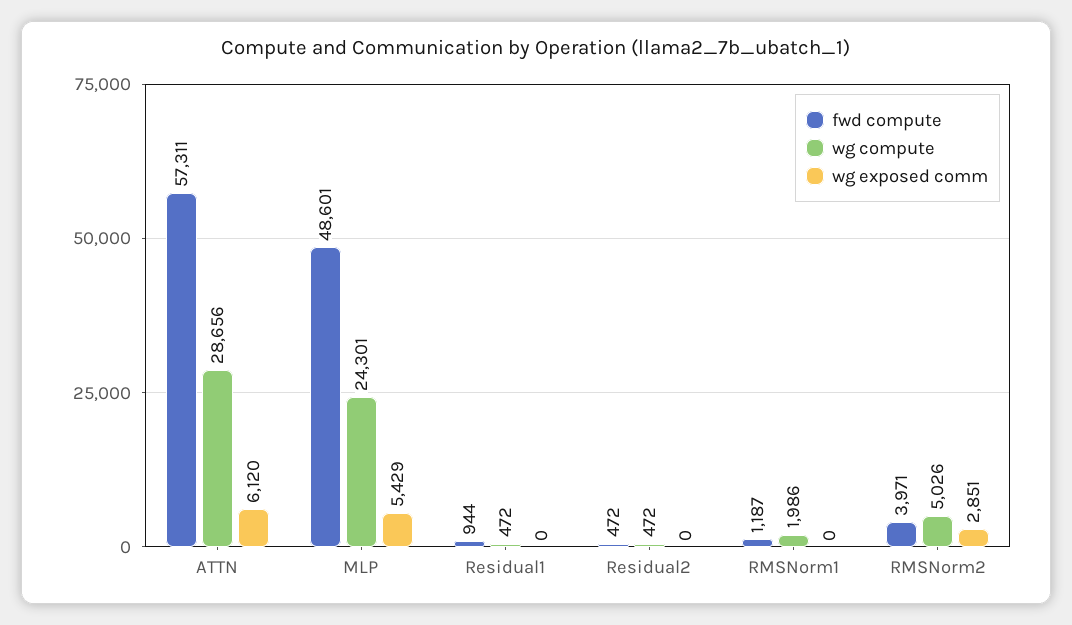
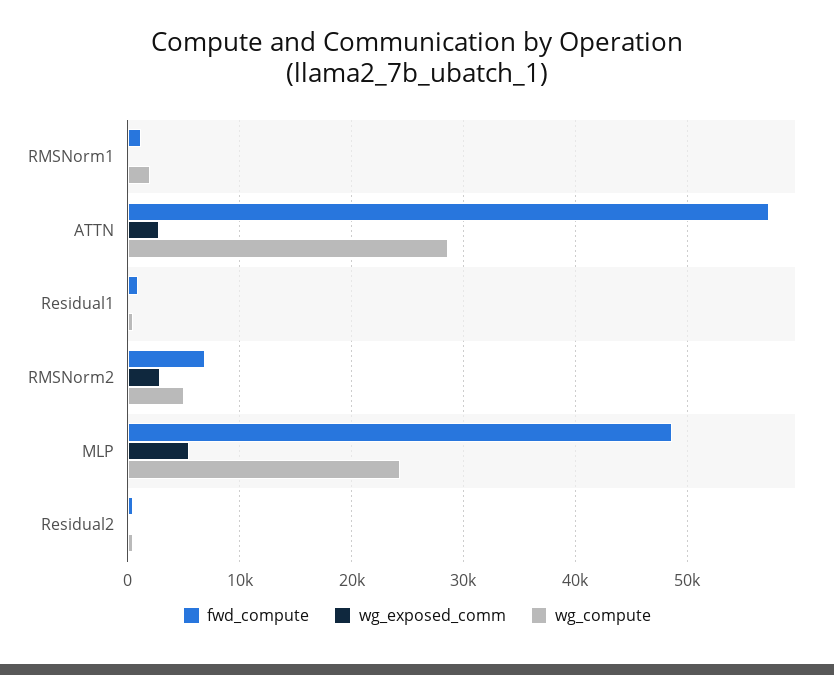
wg exposed comm, ATTN: 6120 -> 3000
fwd compute, RMSNorm2: 3971 -> 7000

